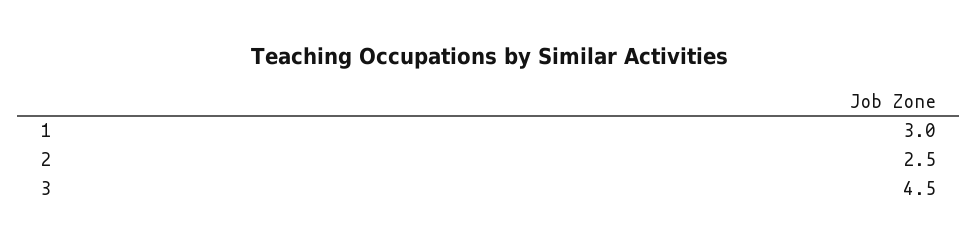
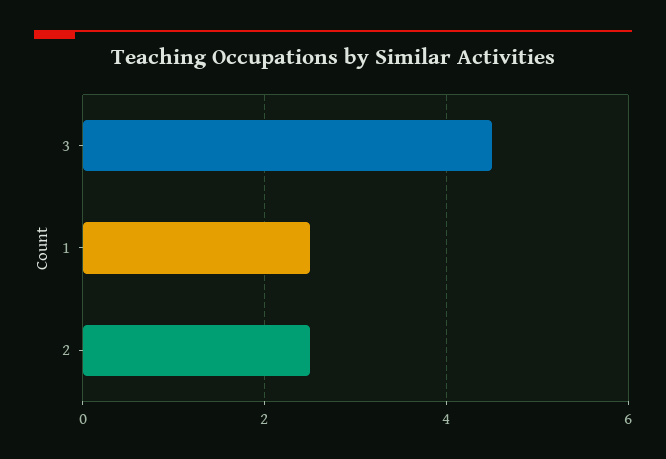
1: 3 -> 2.5

